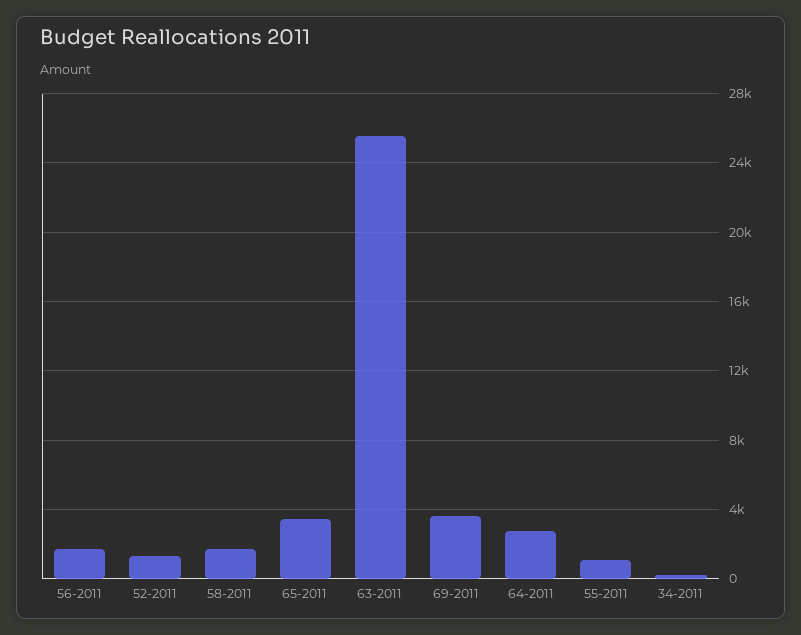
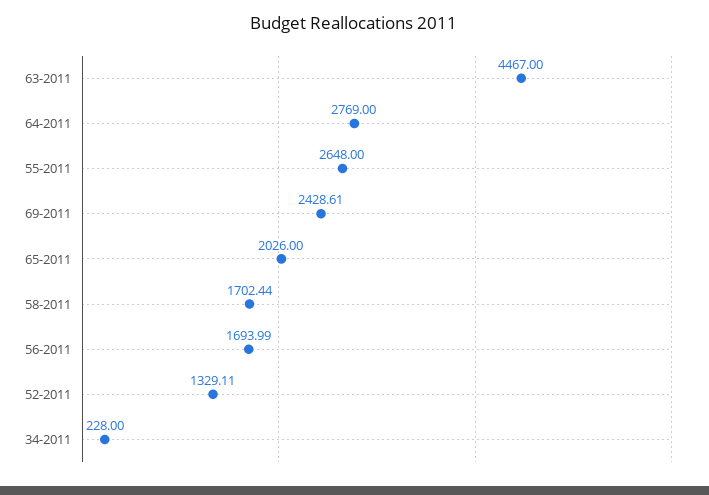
65-2011: 3500 -> 2026
63-2011: 25500 -> 4467
69-2011: 3500 -> 2428.61
55-2011: 1000 -> 2648

